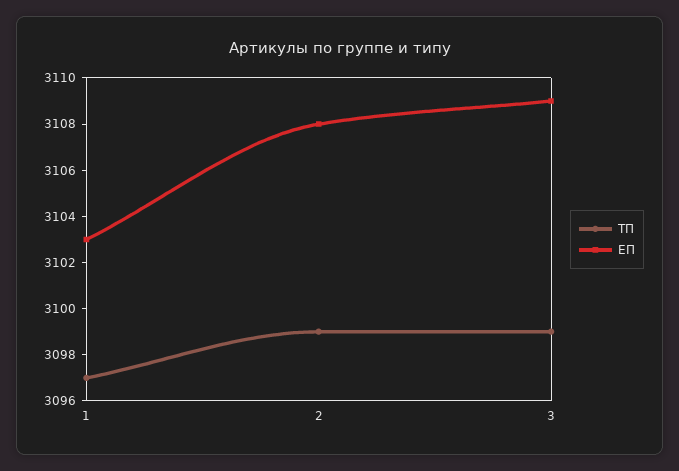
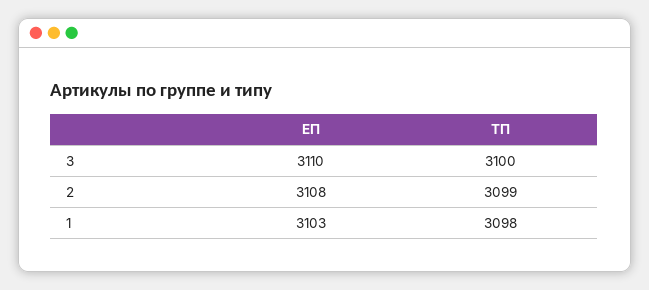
ТП, 1: 3097 -> 3098
ТП, 3: 3099 -> 3100
ЕП, 3: 3109 -> 3110

